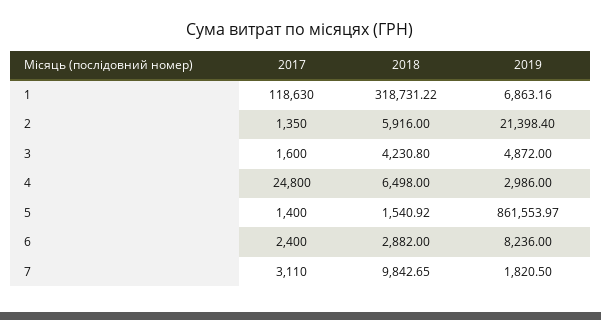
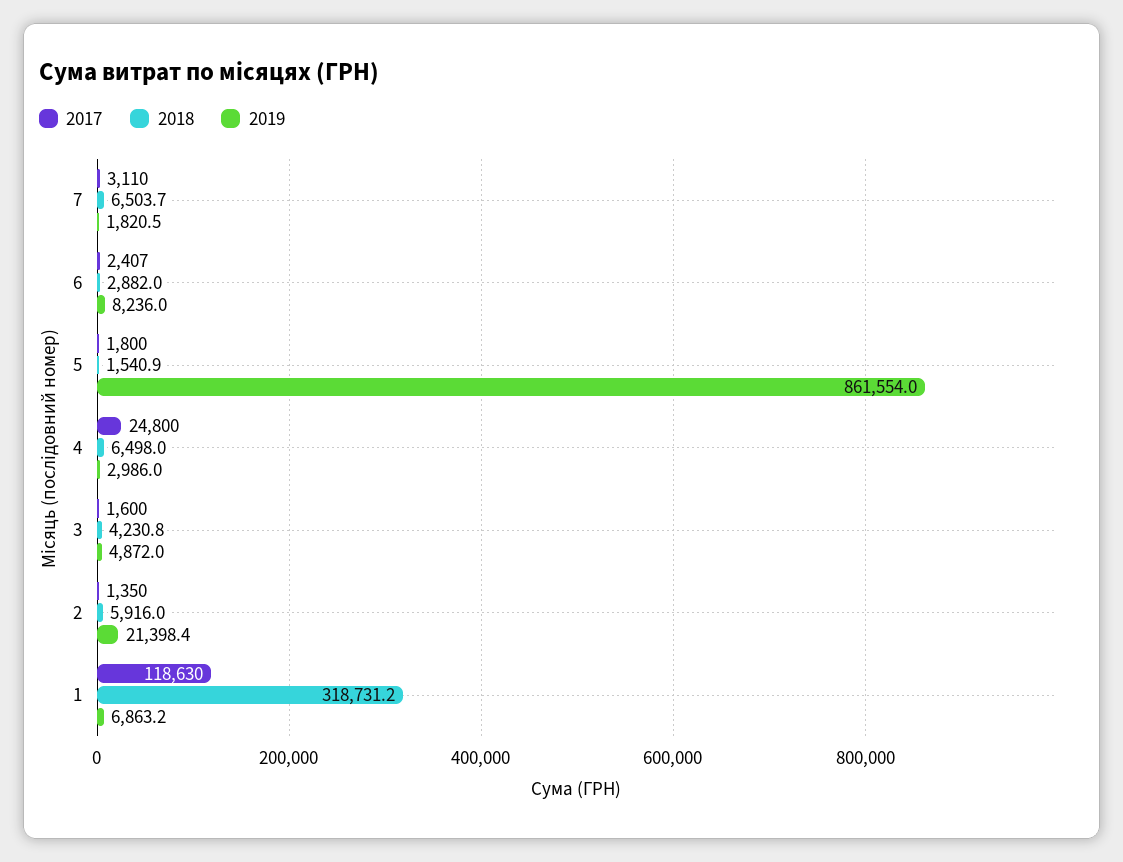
2017, 5: 1400 -> 1800
2017, 6: 2400 -> 2407
2018, 7: 9842.65 -> 6503.7

